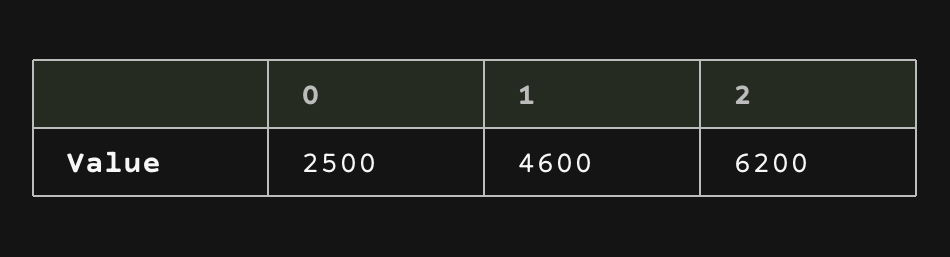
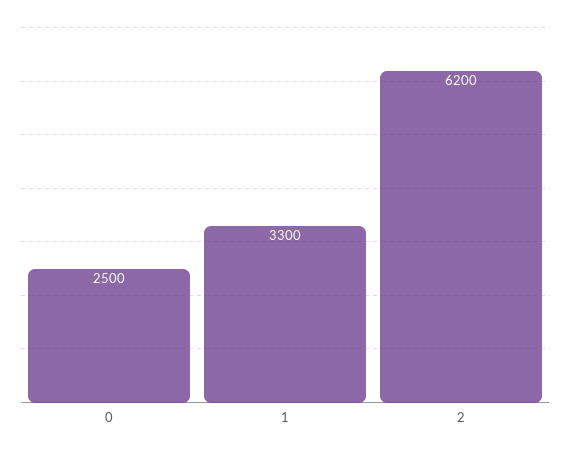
1: 4600 -> 3300

